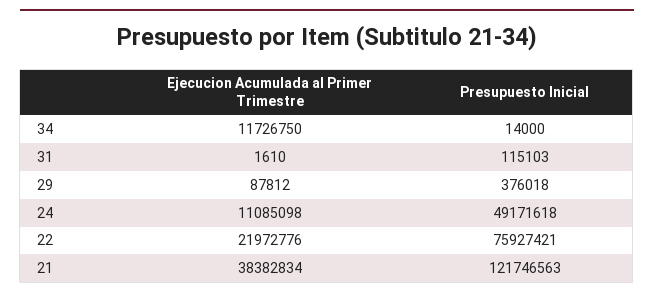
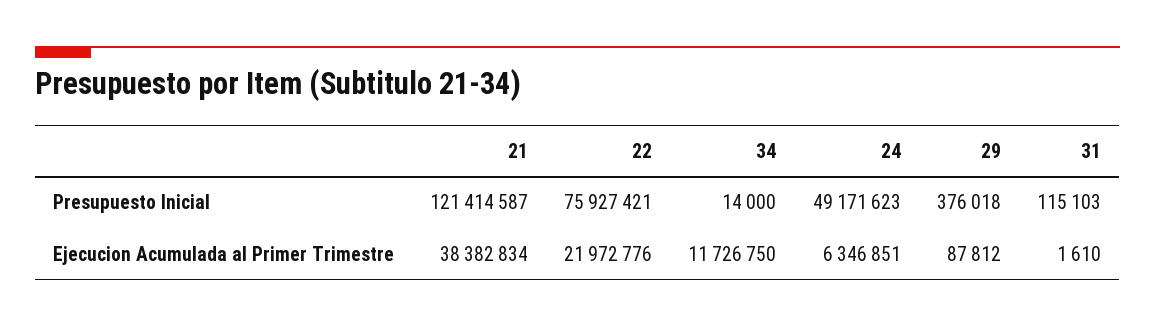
Ejecucion Acumulada al Primer Trimestre, 24: 11085098 -> 6346851
Presupuesto Inicial, 24: 49171618 -> 49171623
Presupuesto Inicial, 21: 121746563 -> 121414587

